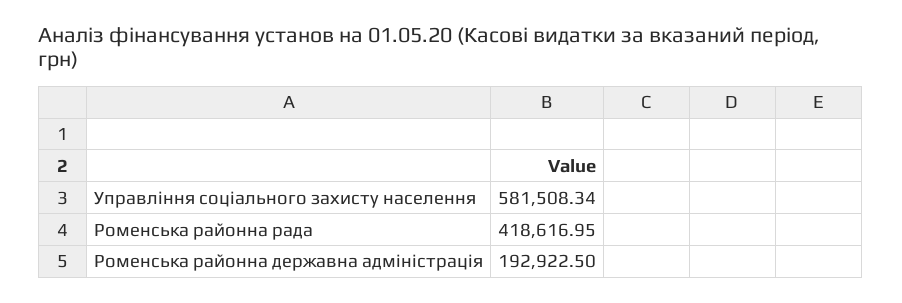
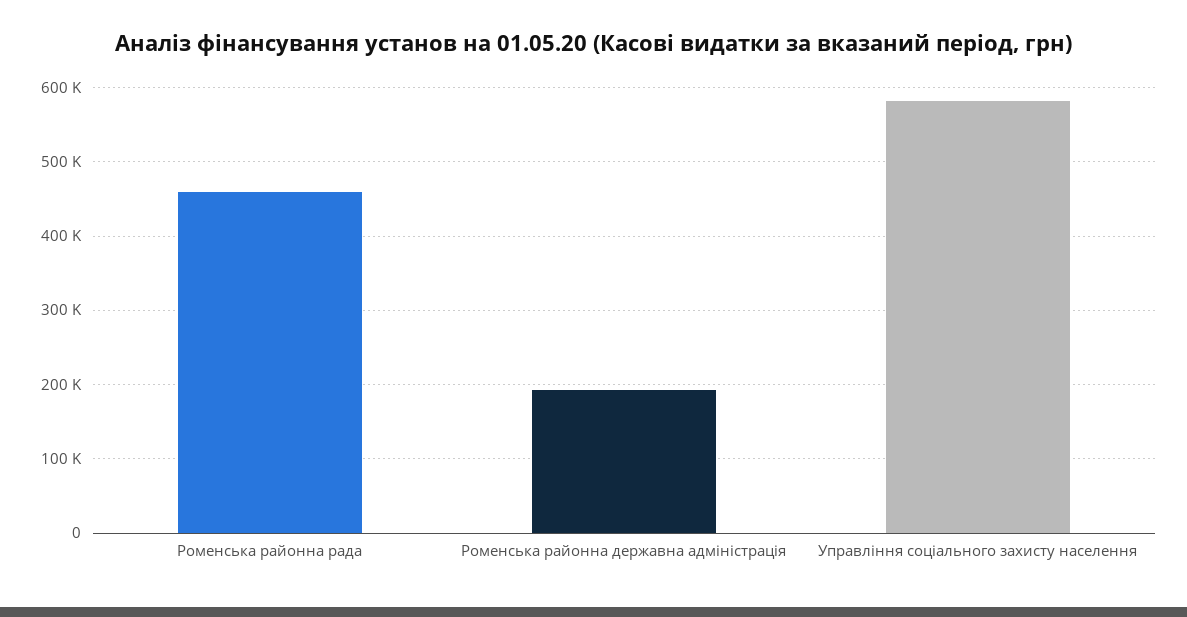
Роменська районна рада: 418616.95 -> 460000

